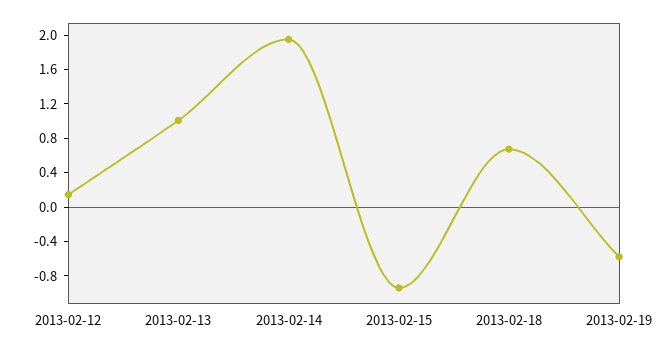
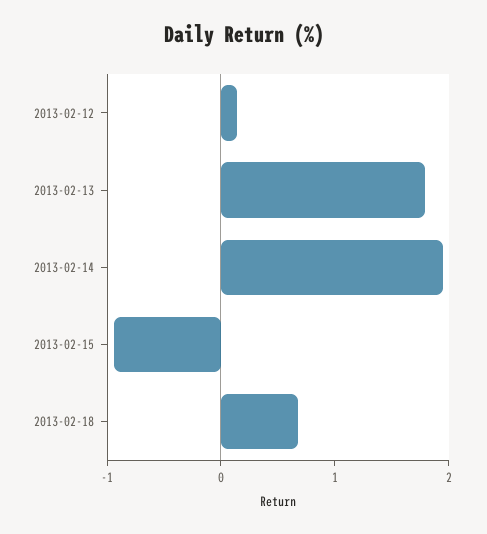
2013-02-13: 1 -> 1.8
2013-02-19: -0.6 -> none

